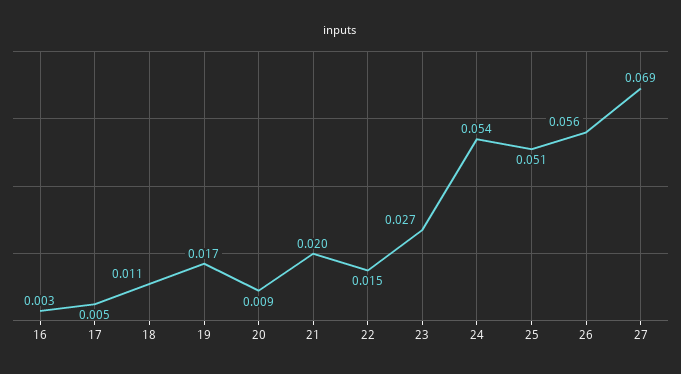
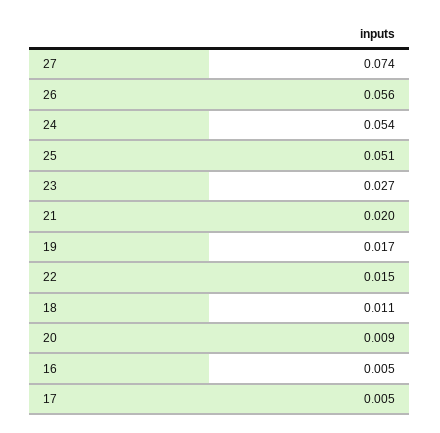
16: 0.003 -> 0.005
27: 0.069 -> 0.074

